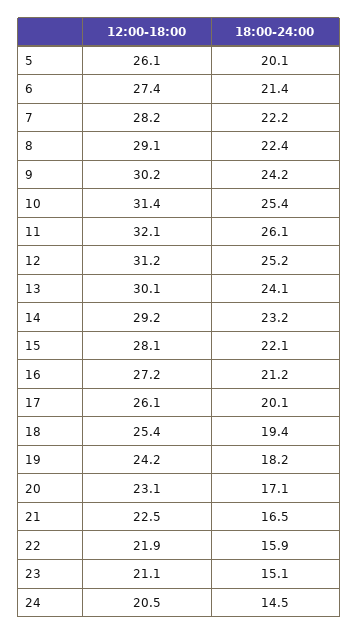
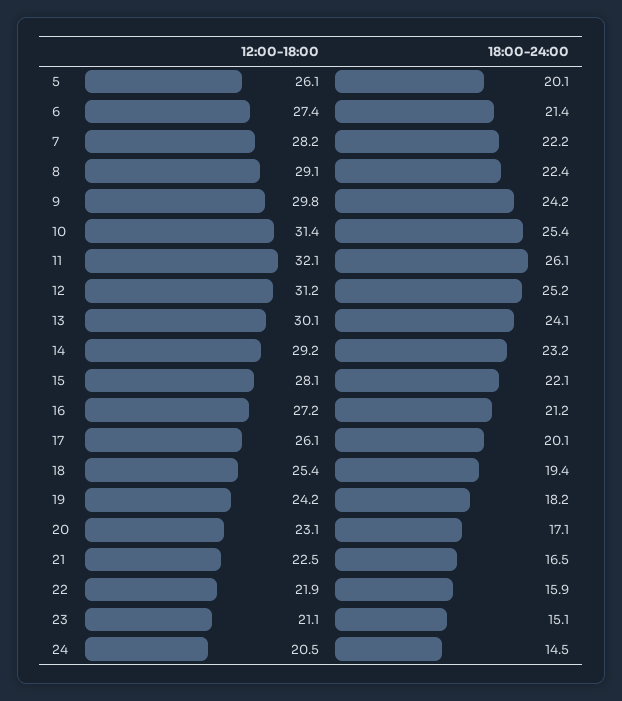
12:00-18:00, 9: 30.2 -> 29.8

